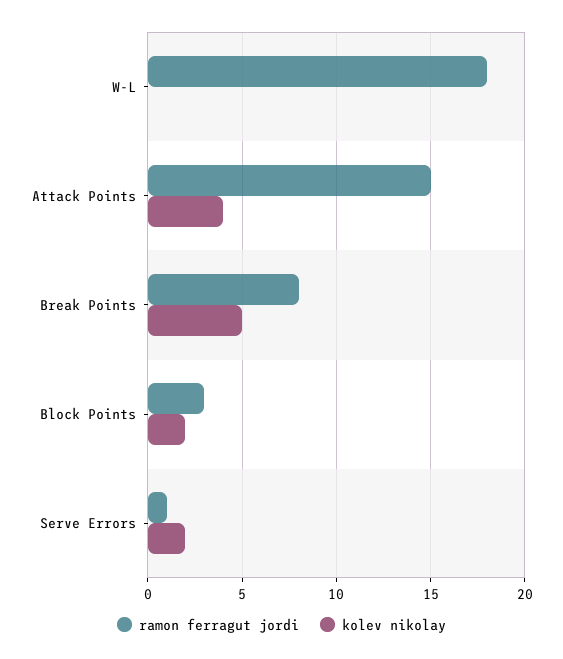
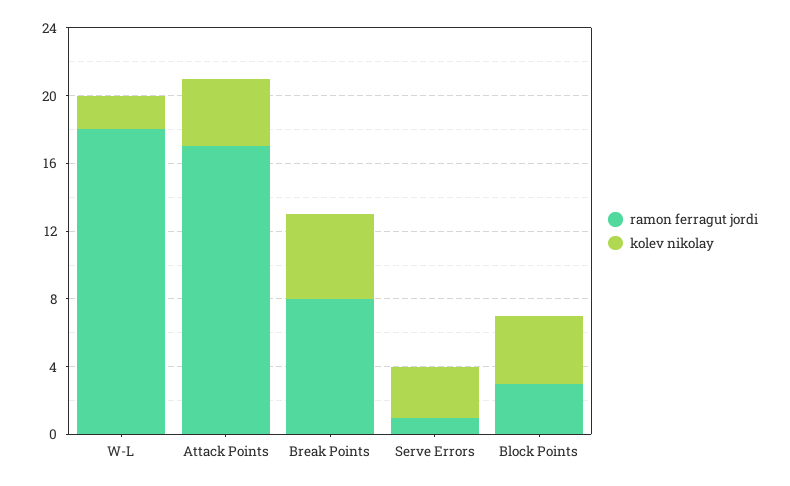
kolev nikolay, W-L: 0 -> 2
ramon ferragut jordi, Attack Points: 15 -> 17
kolev nikolay, Block Points: 2 -> 4
kolev nikolay, Serve Errors: 2 -> 3

